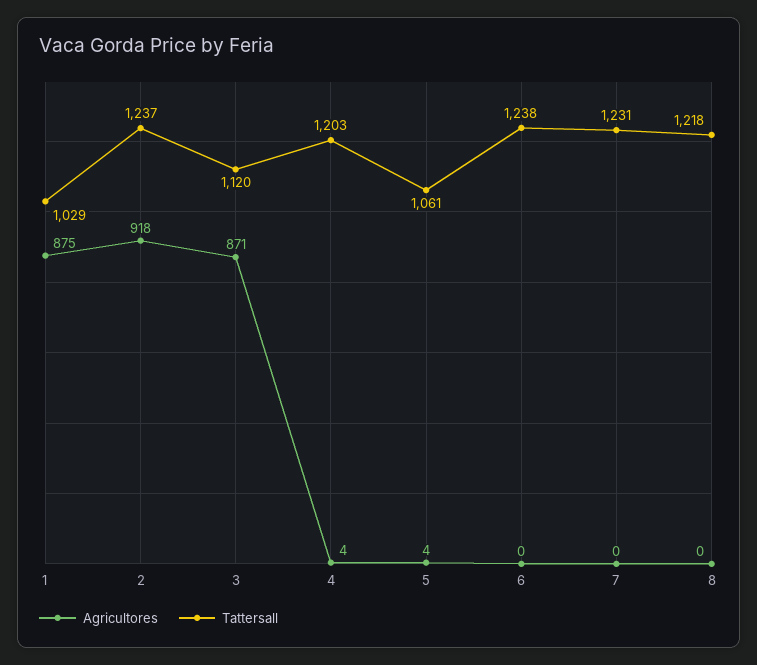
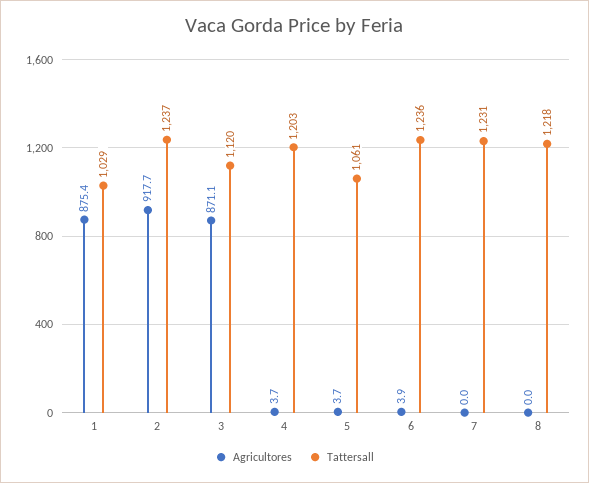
Agricultores, 6: 0 -> 3.9
Tattersall, 6: 1238 -> 1236

